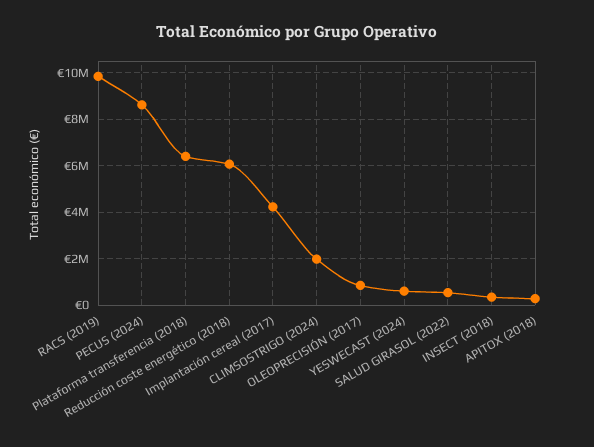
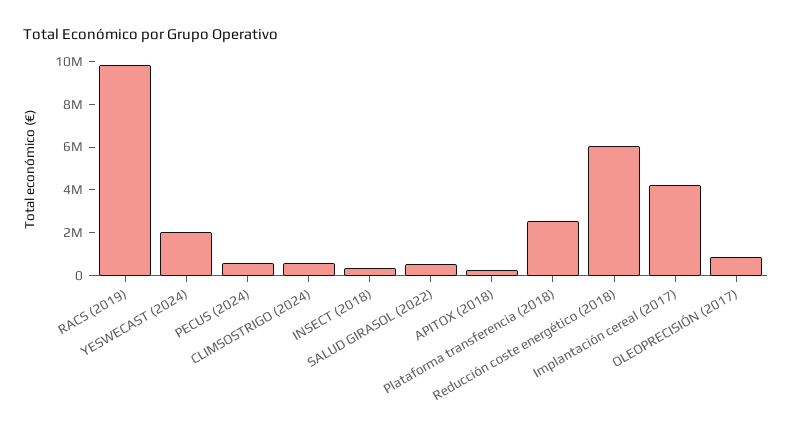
PECUS (2024): 8500000 -> 500000
Plataforma transferencia (2018): 6500000 -> 2500000
CLIMSOSTRIGO (2024): 2000000 -> 500000
YESWECAST (2024): 500000 -> 2000000

